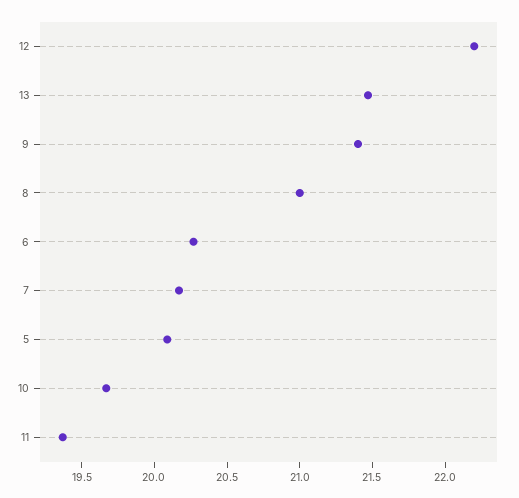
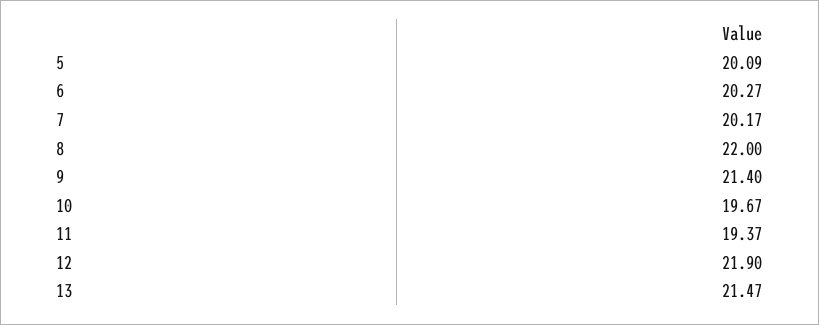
12: 22.2 -> 21.9
8: 21 -> 22

